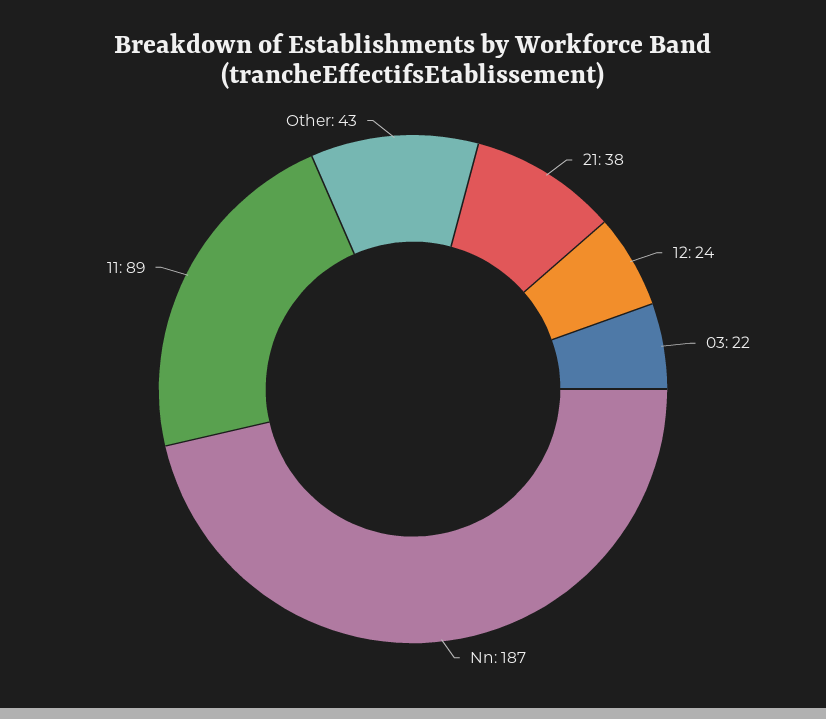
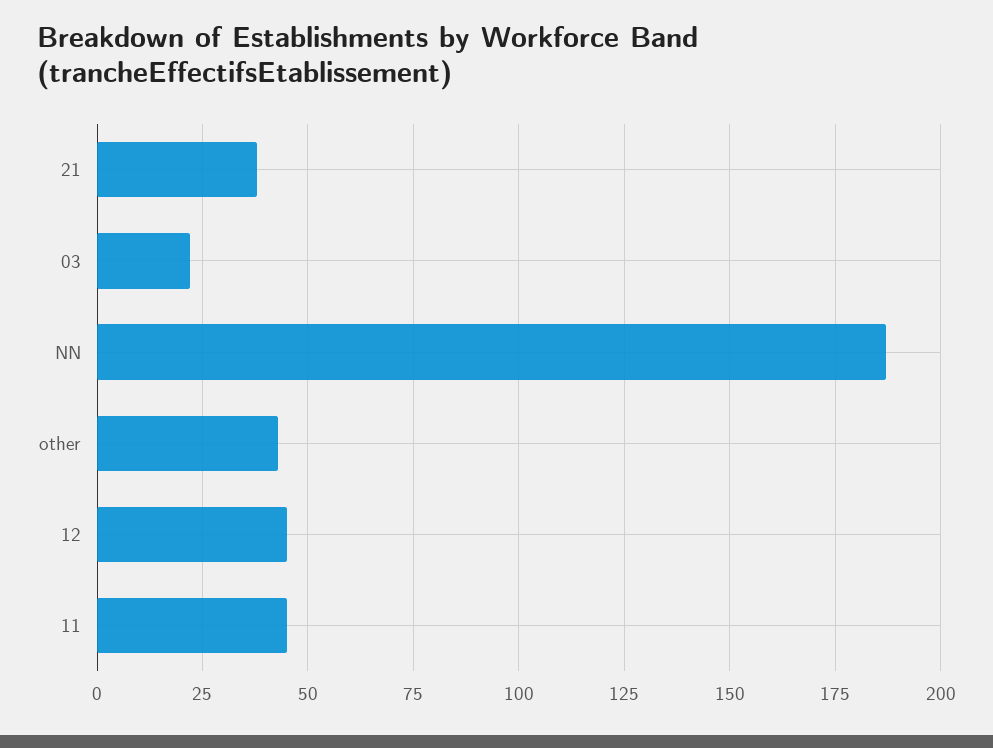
12: 24 -> 45
11: 89 -> 45

